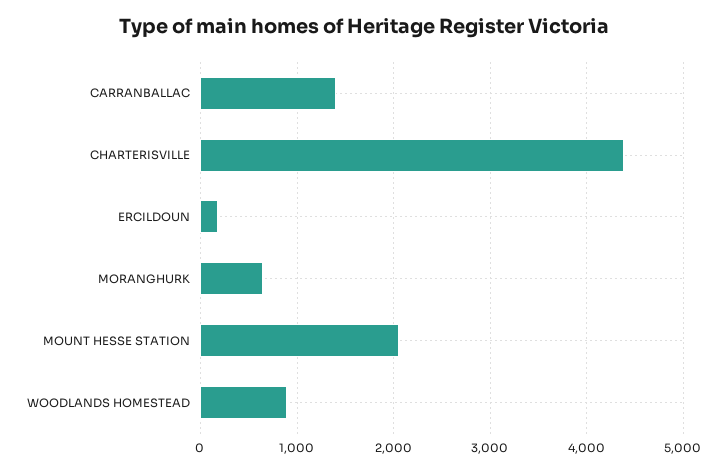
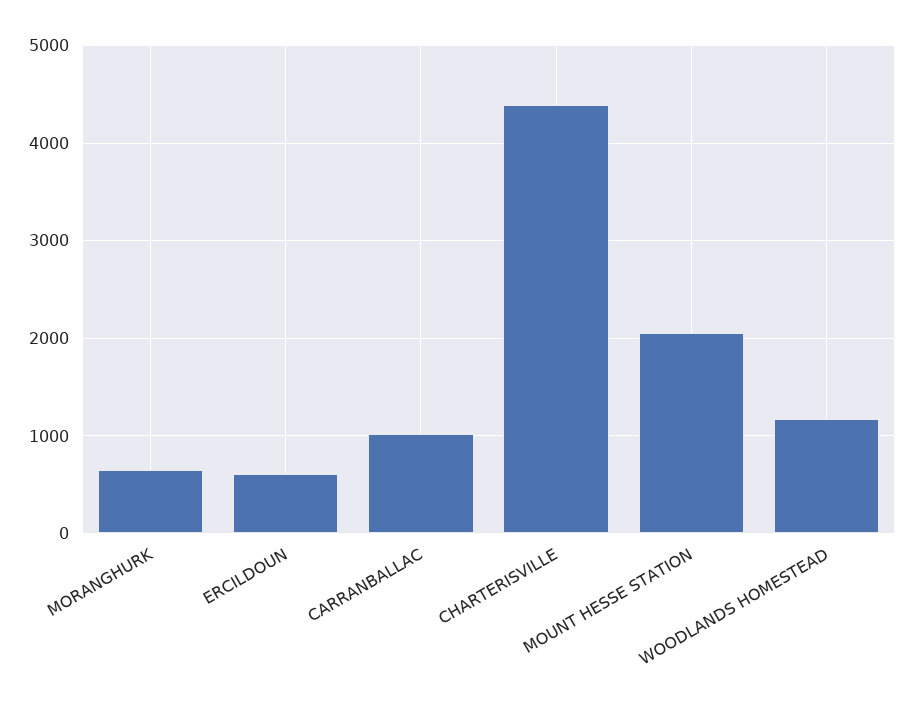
CARRANBALLAC: 1400 -> 1000
ERCILDOUN: 200 -> 600
WOODLANDS HOMESTEAD: 900 -> 1200

